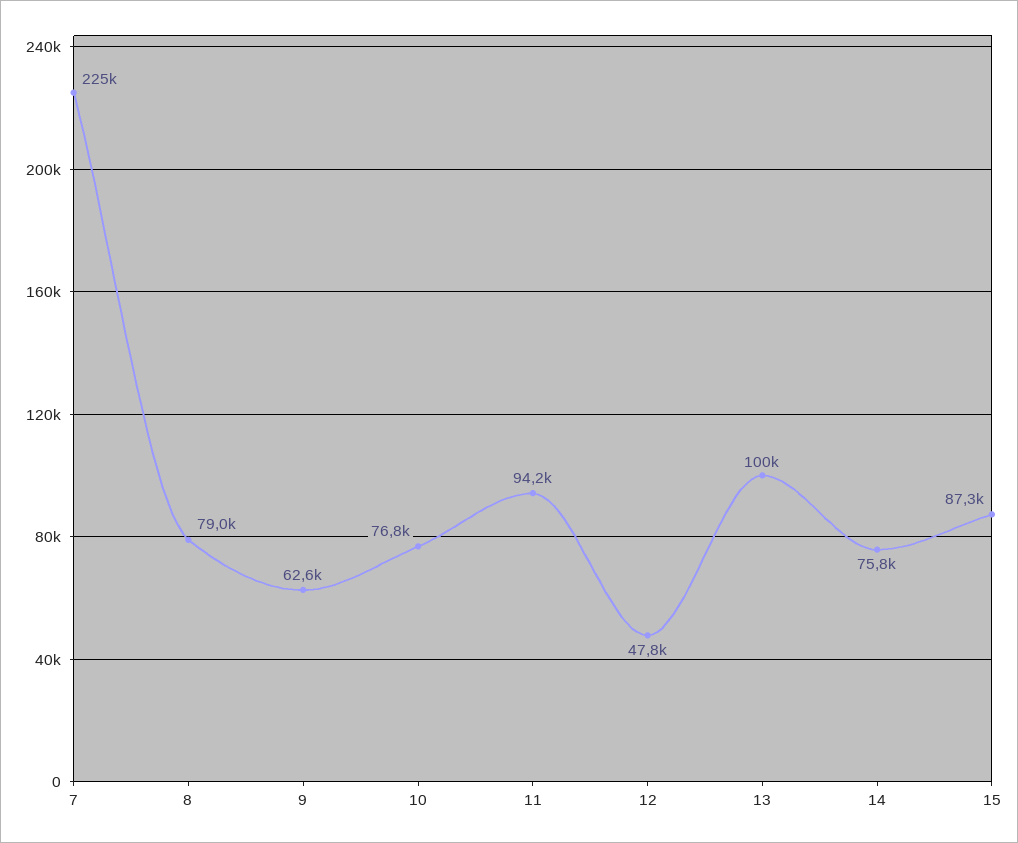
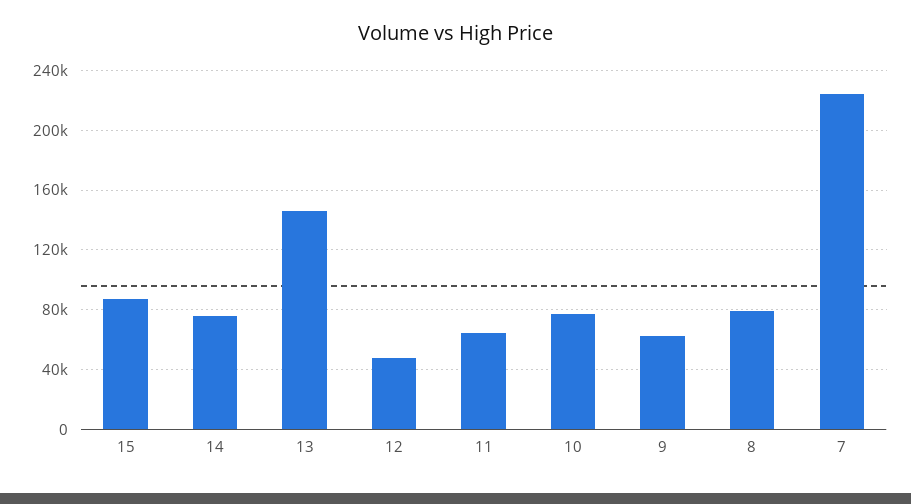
11: 94200 -> 65000
13: 100000 -> 145000

